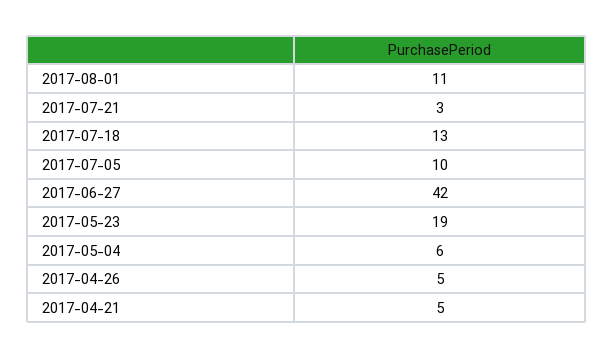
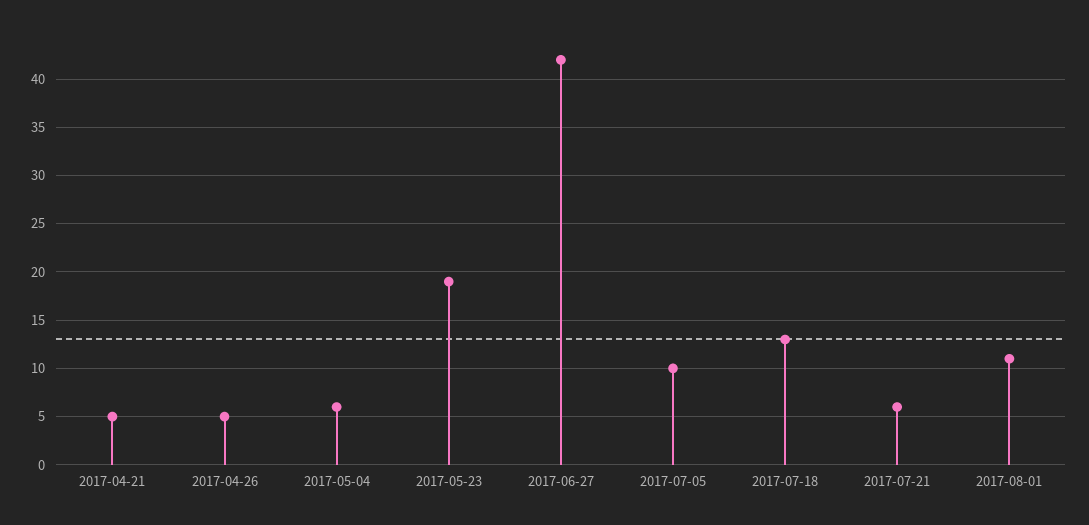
2017-07-21: 3 -> 6

